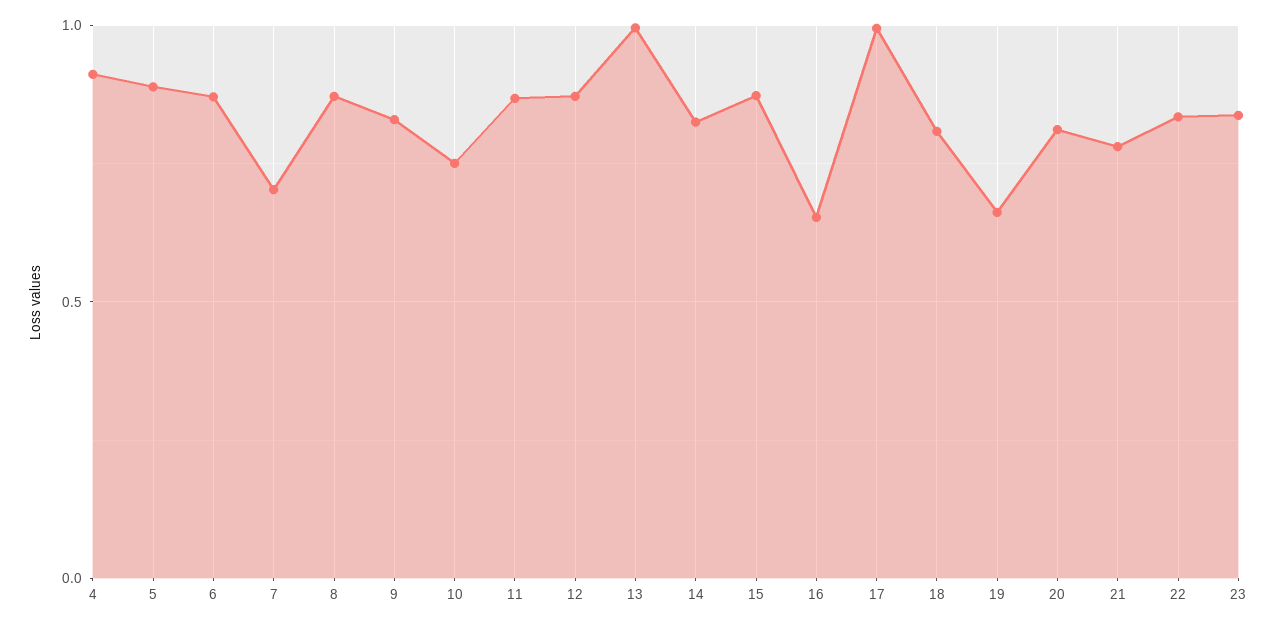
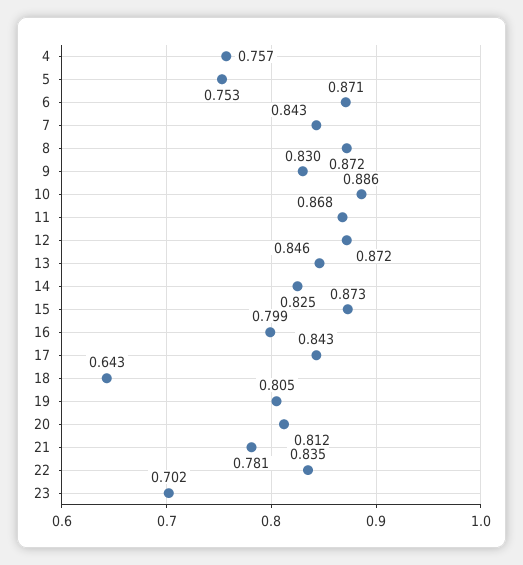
4: 0.9 -> 0.757
5: 0.9 -> 0.753
7: 0.7 -> 0.843
10: 0.75 -> 0.886
13: 1 -> 0.846
16: 0.65 -> 0.799
17: 1 -> 0.843
18: 0.8 -> 0.643
19: 0.65 -> 0.805
23: 0.85 -> 0.702

